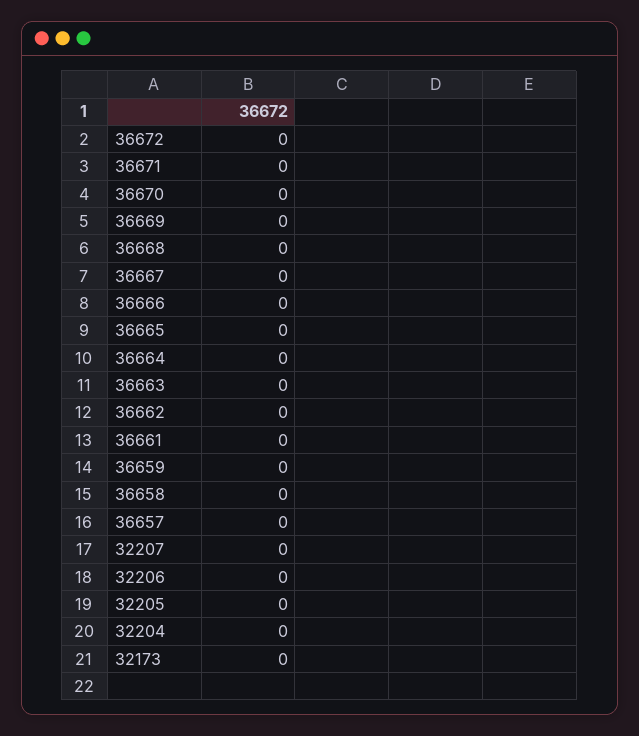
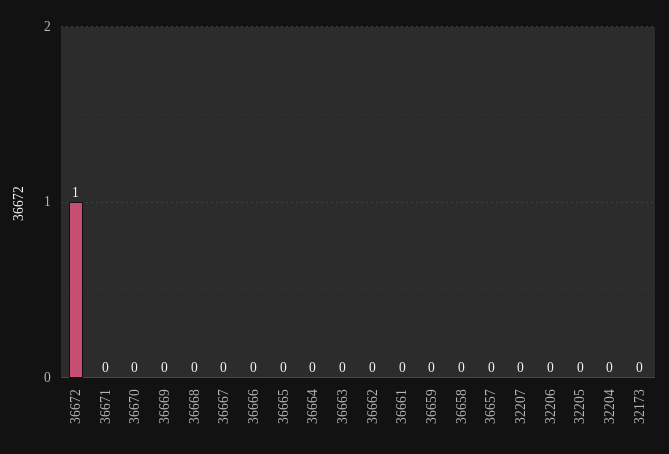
36672: 0 -> 1

